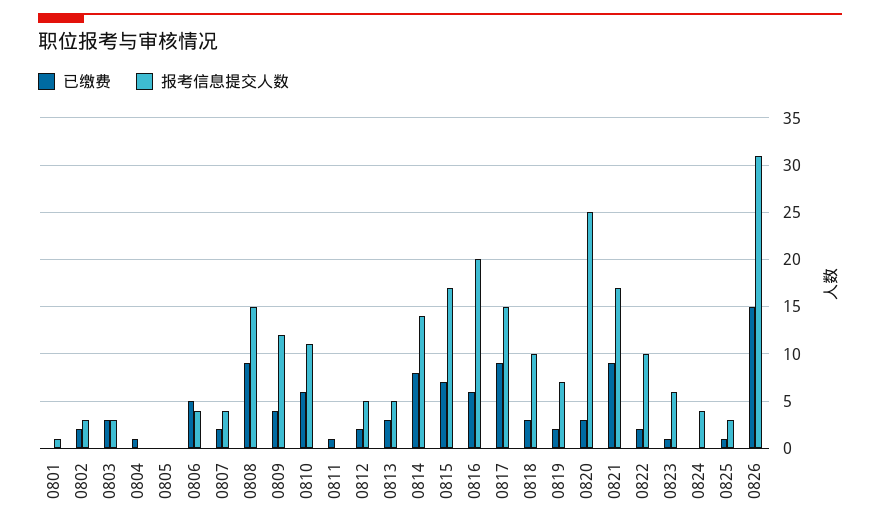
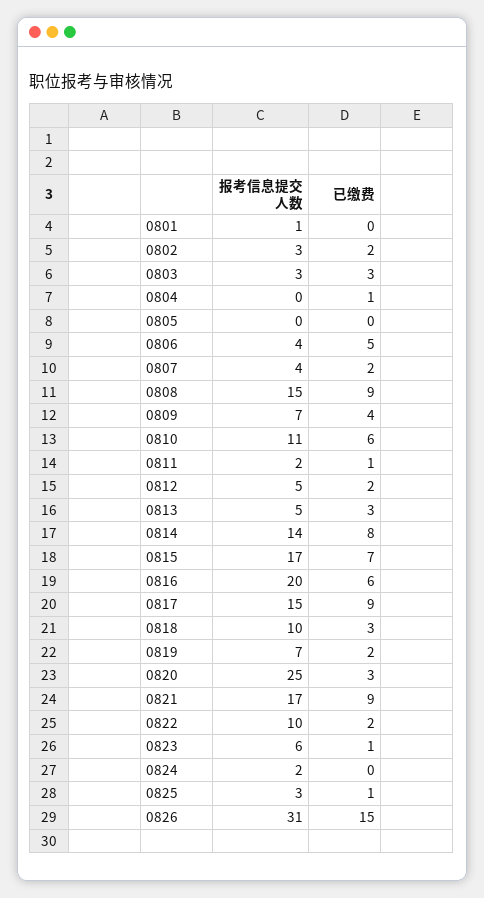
报考信息提交人数, 0809: 12 -> 7
报考信息提交人数, 0811: 0 -> 2
报考信息提交人数, 0824: 4 -> 2

